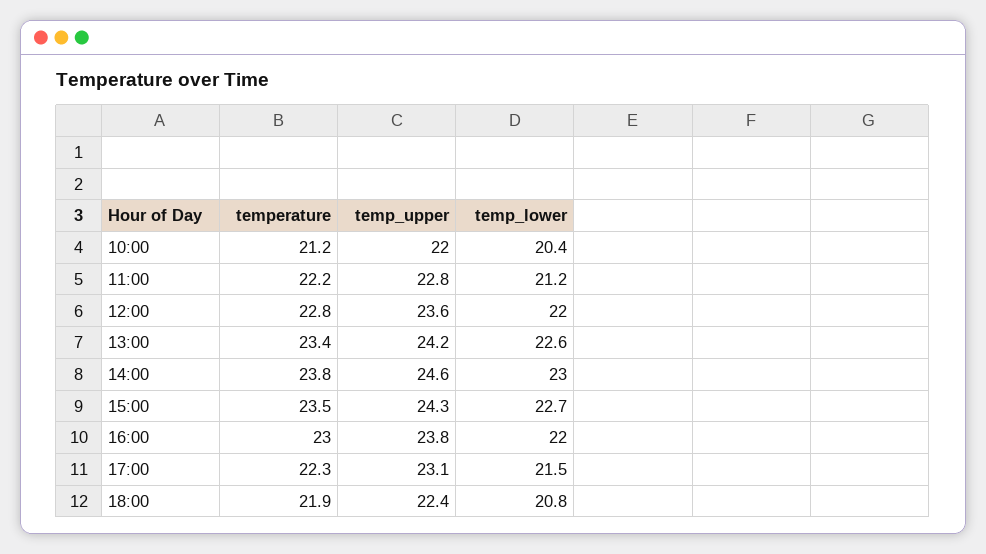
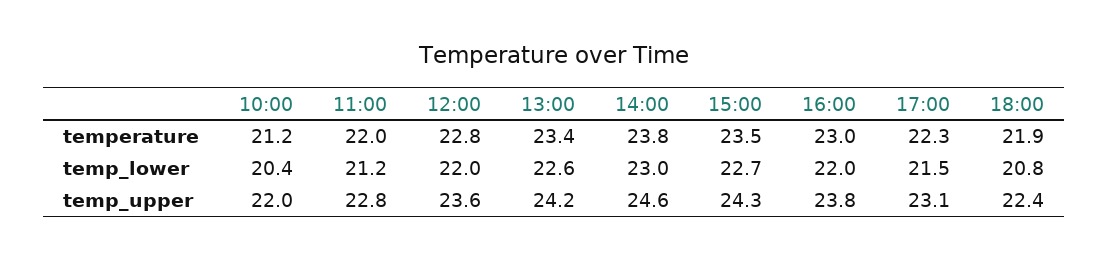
temperature, 11:00: 22.2 -> 22

